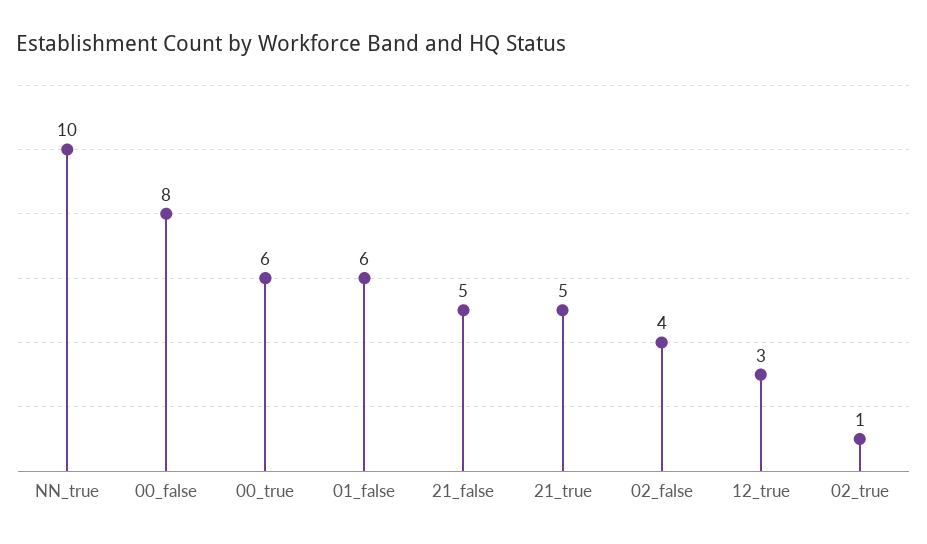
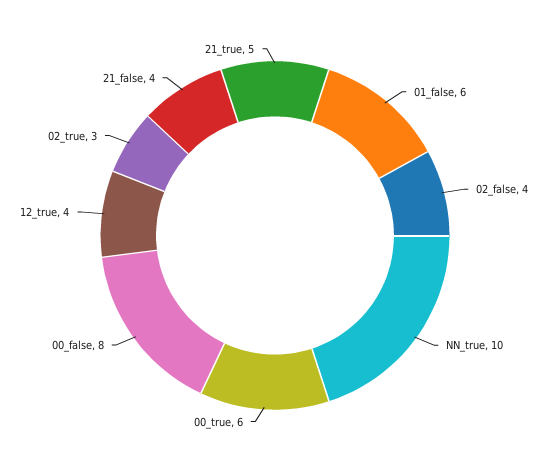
21_false: 5 -> 4
12_true: 3 -> 4
02_true: 1 -> 3

